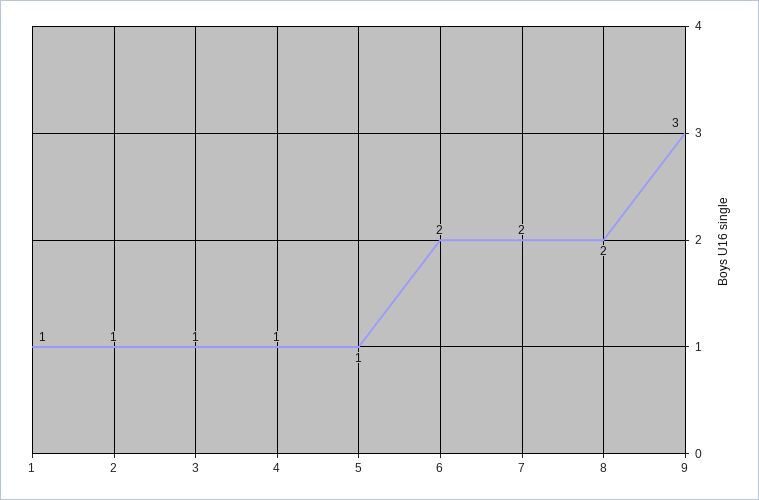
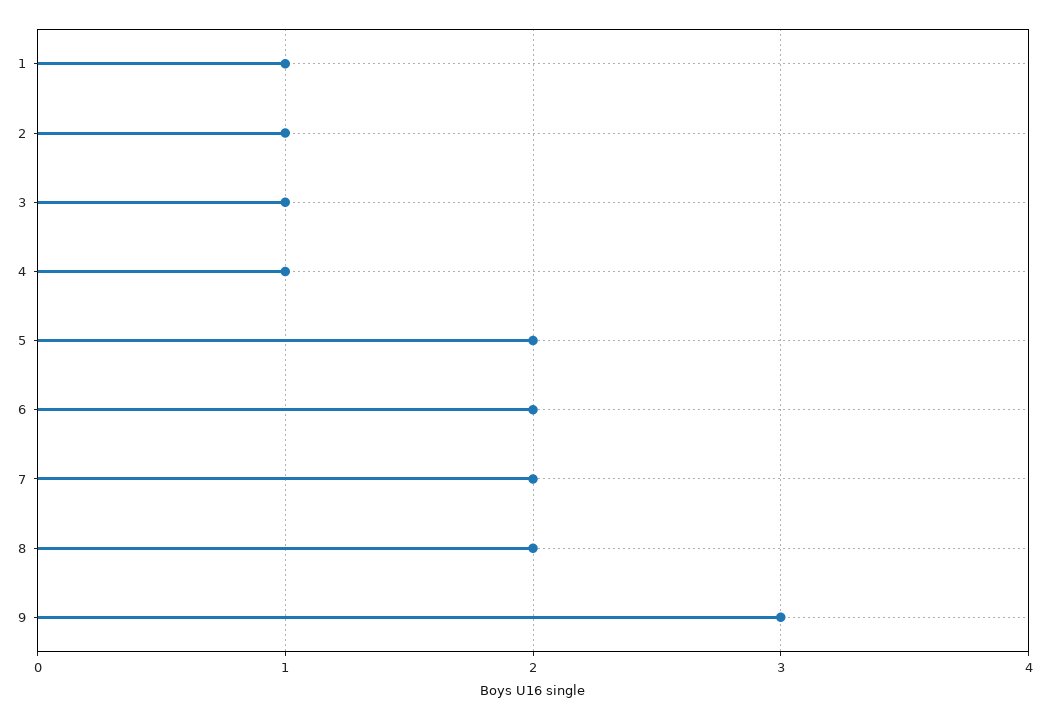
5: 1 -> 2

